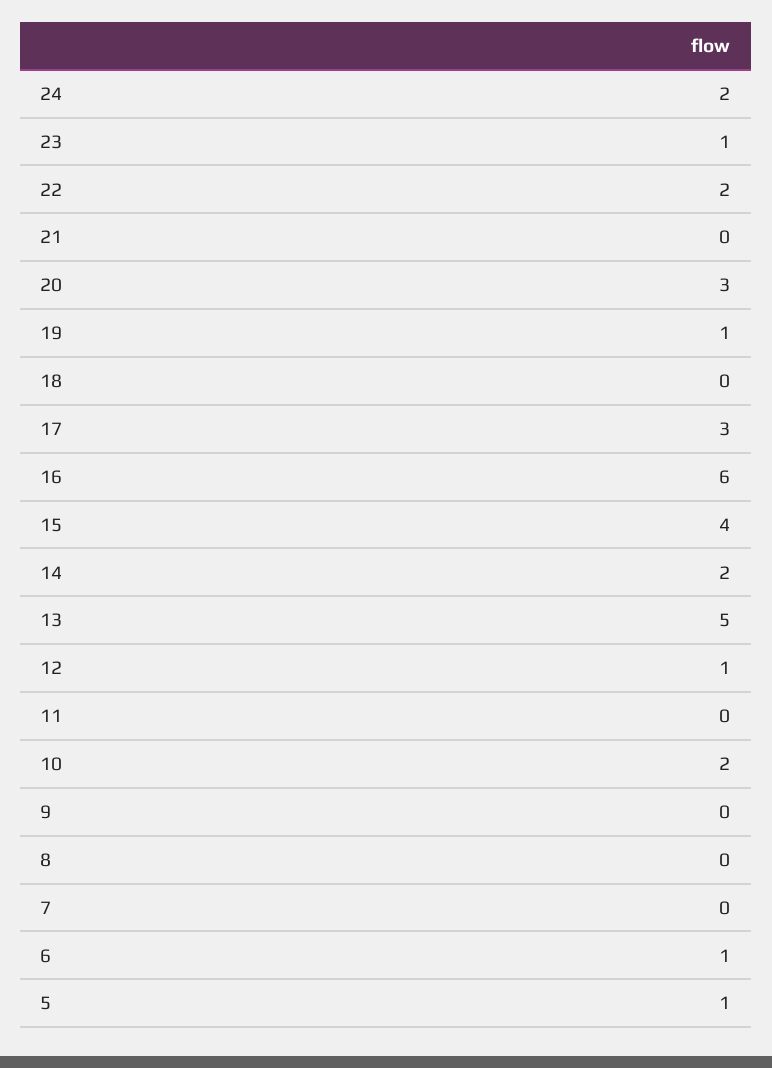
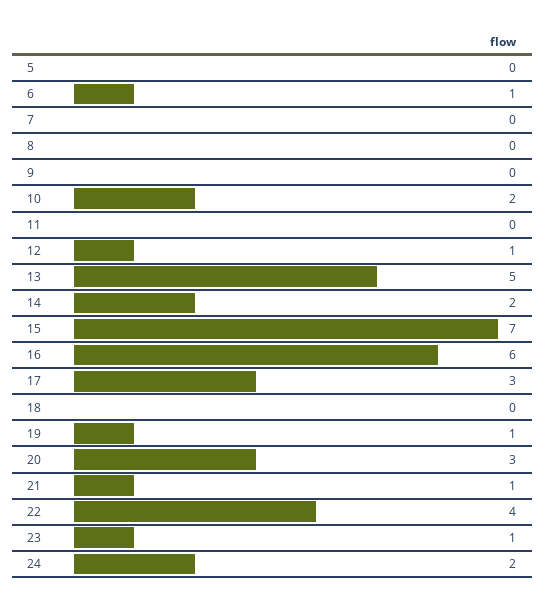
22: 2 -> 4
21: 0 -> 1
15: 4 -> 7
5: 1 -> 0

